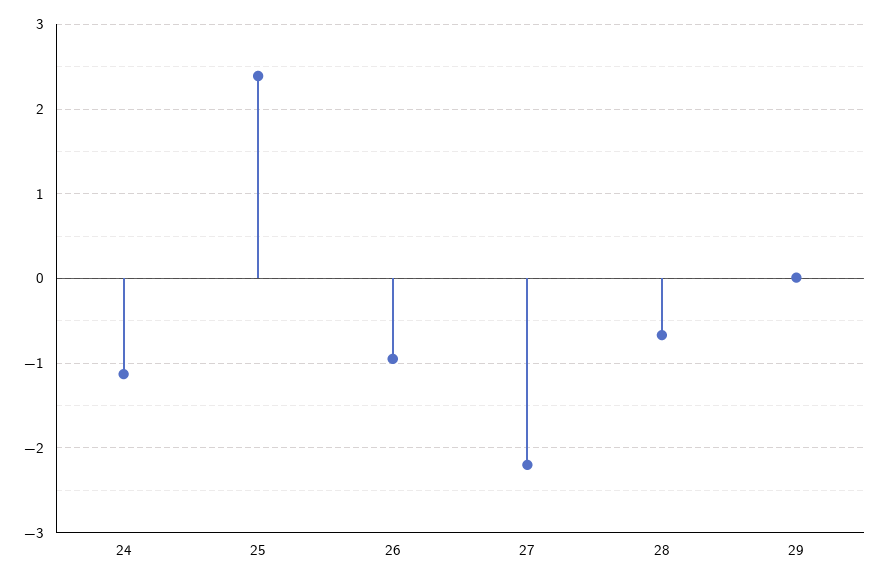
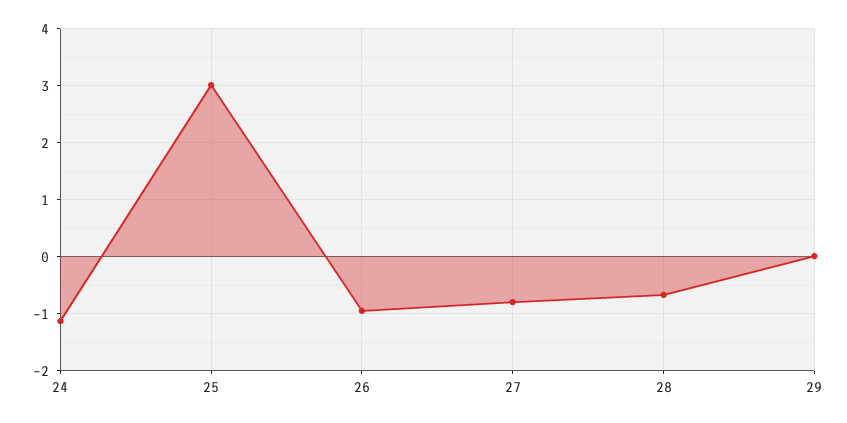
25: 2.4 -> 3
27: -2.2 -> -0.8

